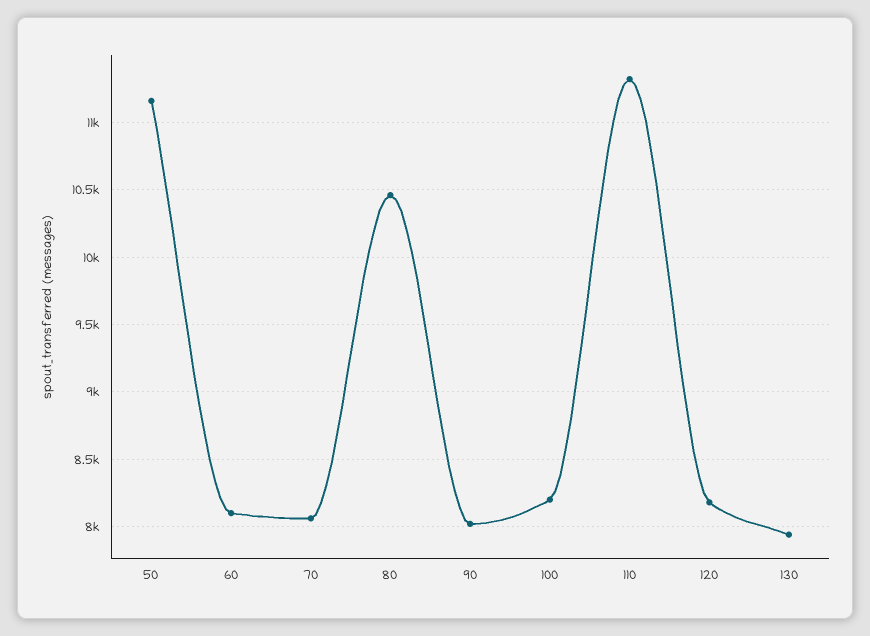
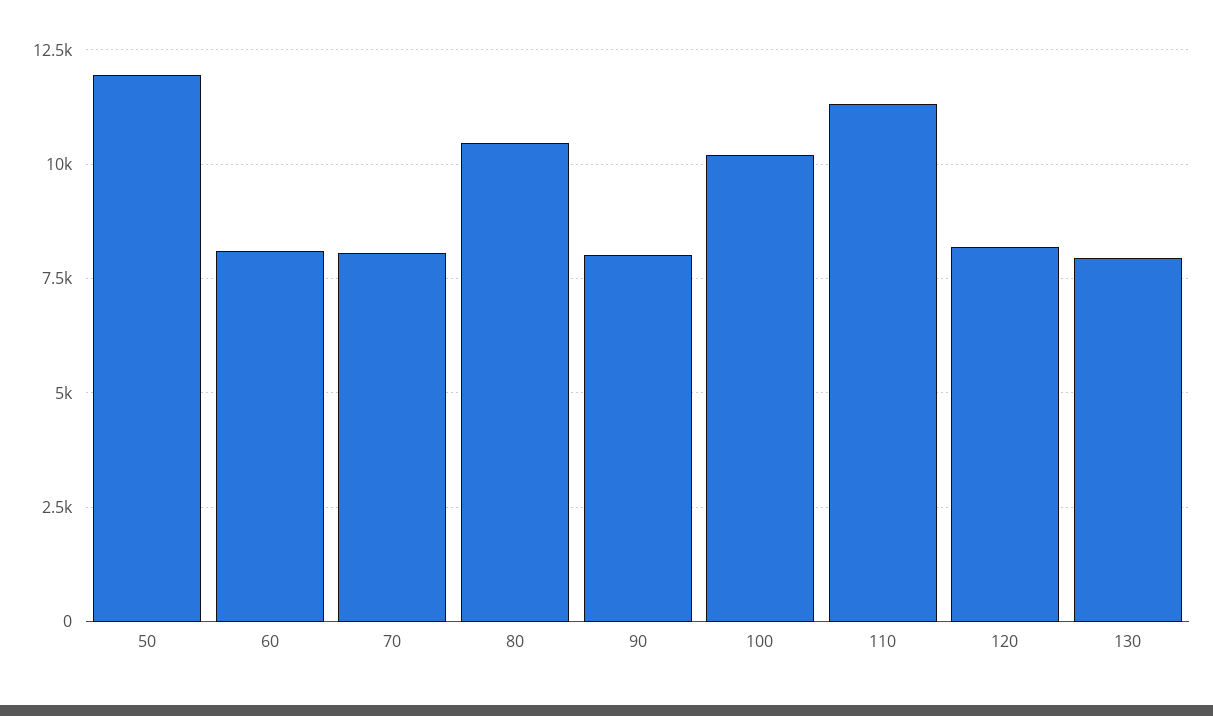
50: 11150 -> 12000
100: 8200 -> 10250

